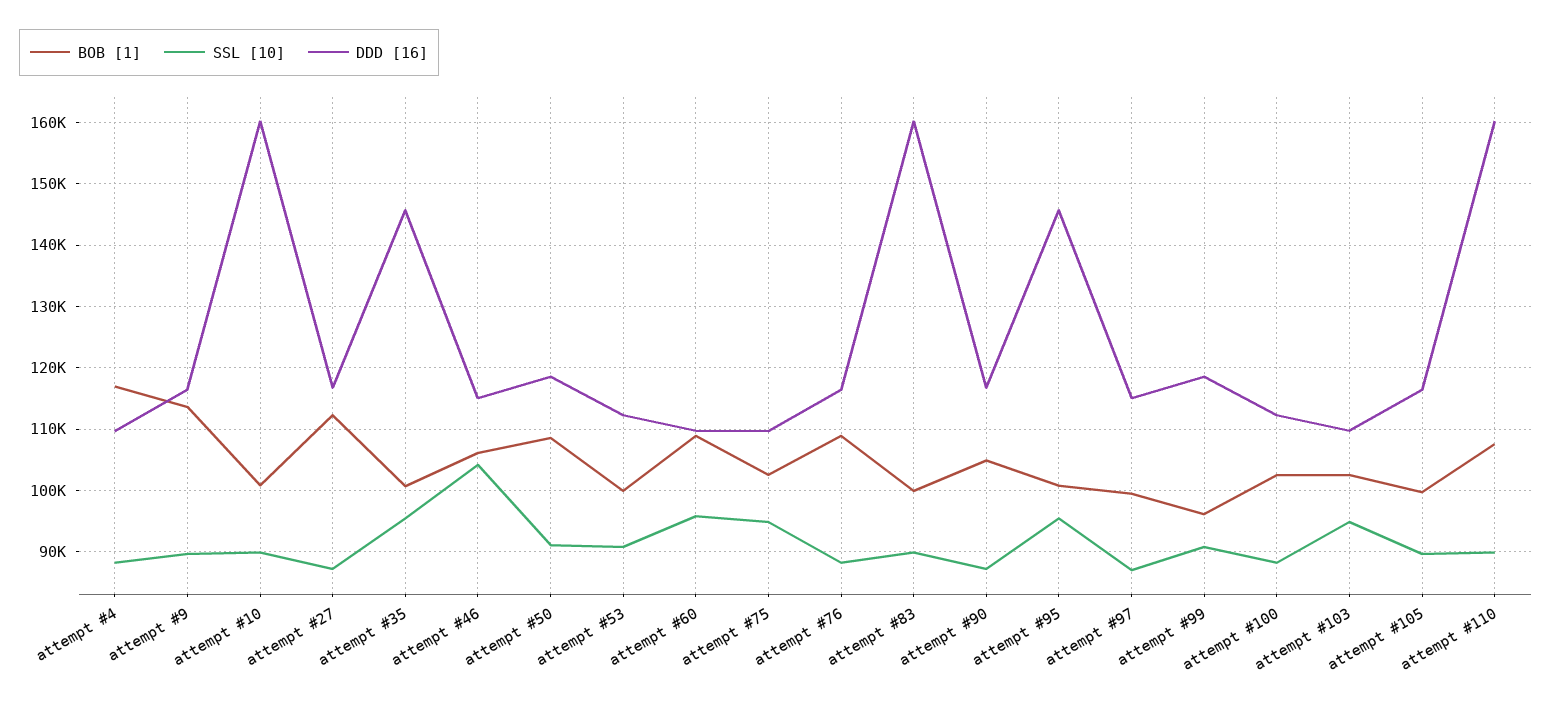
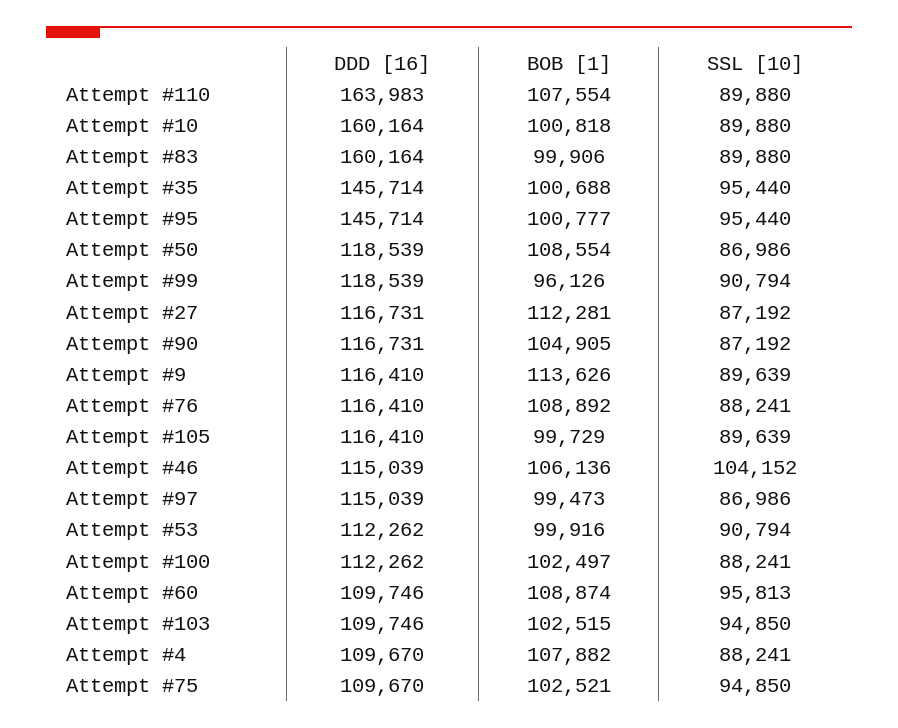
BOB [1], attempt #4: 117000 -> 107882
SSL [10], attempt #50: 91000 -> 86986
DDD [16], attempt #110: 160000 -> 163983

